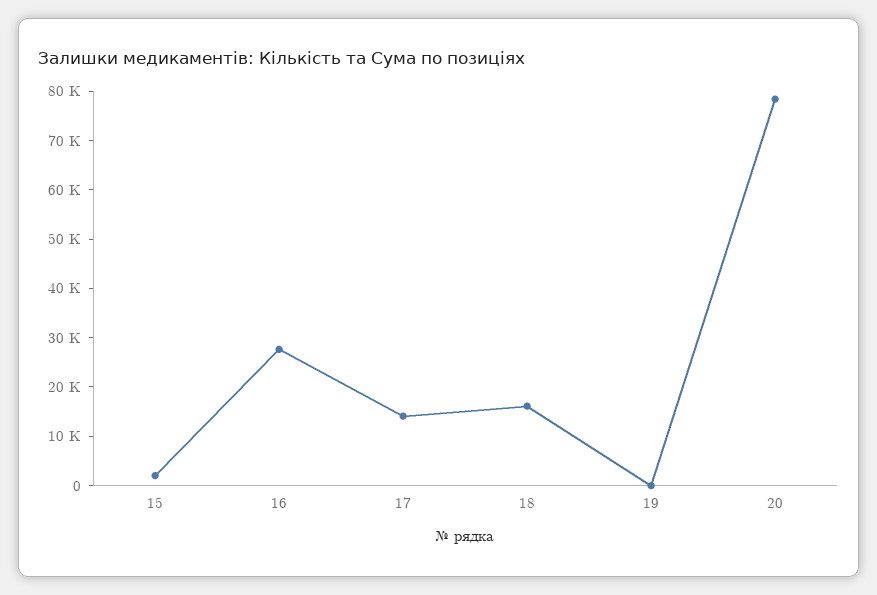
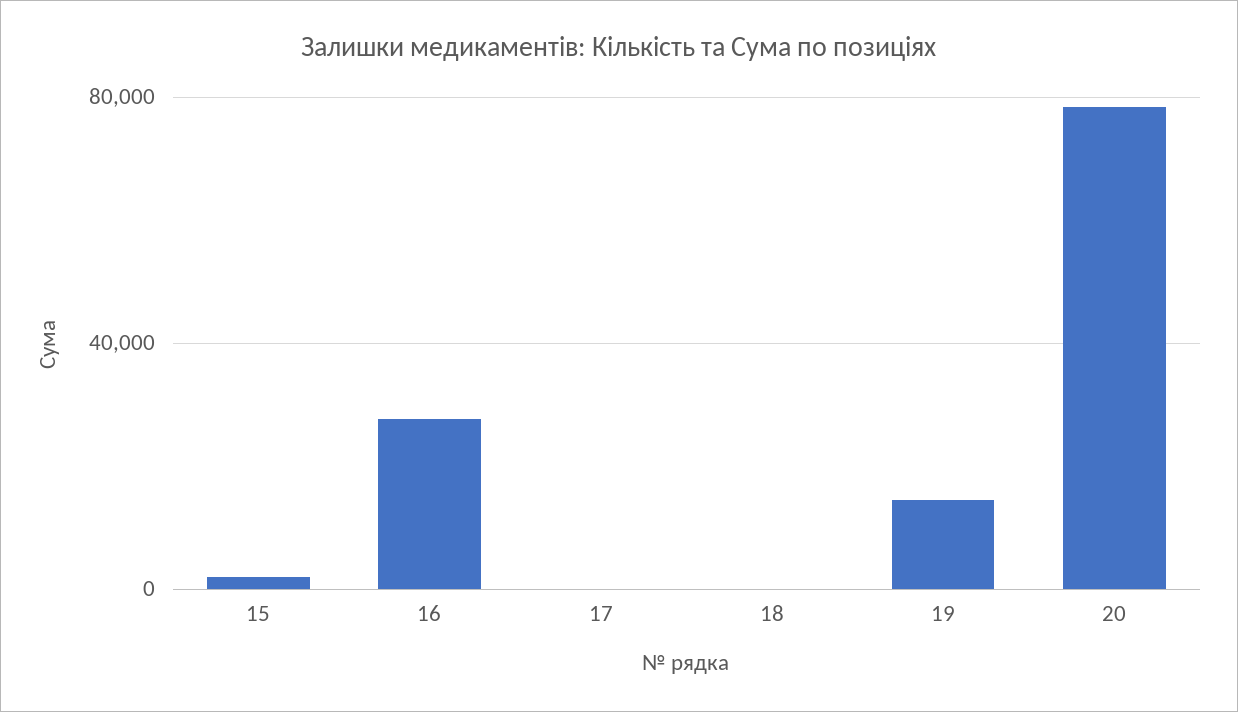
17: 14000 -> 0
18: 16000 -> 0
19: 0 -> 15000

